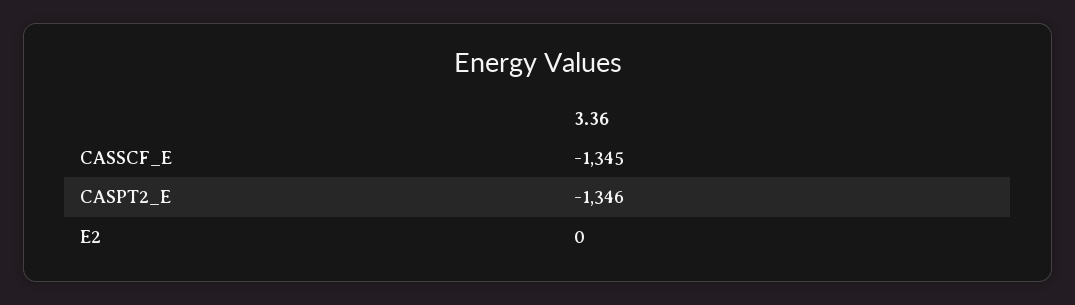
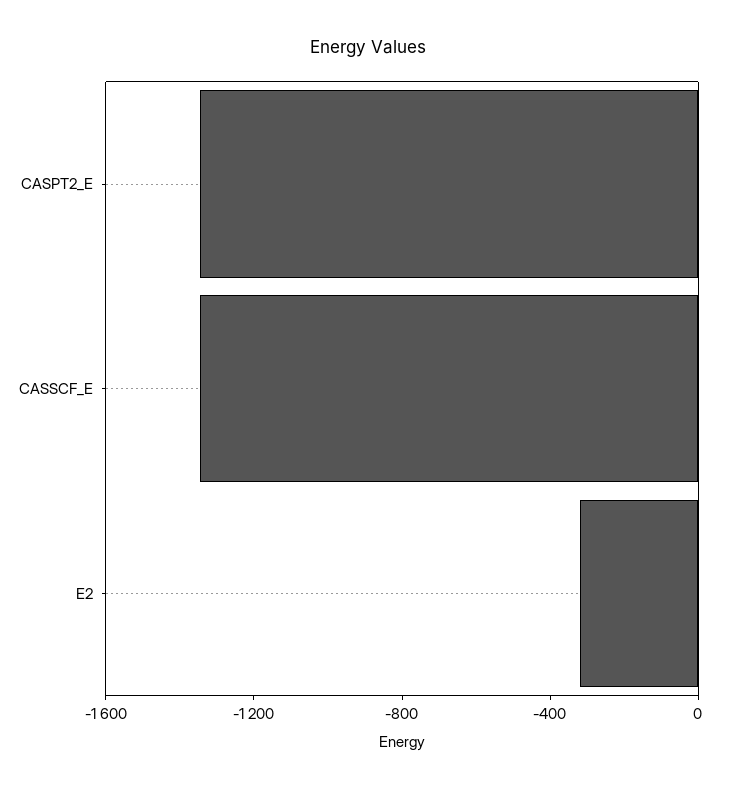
E2: 0 -> -300

